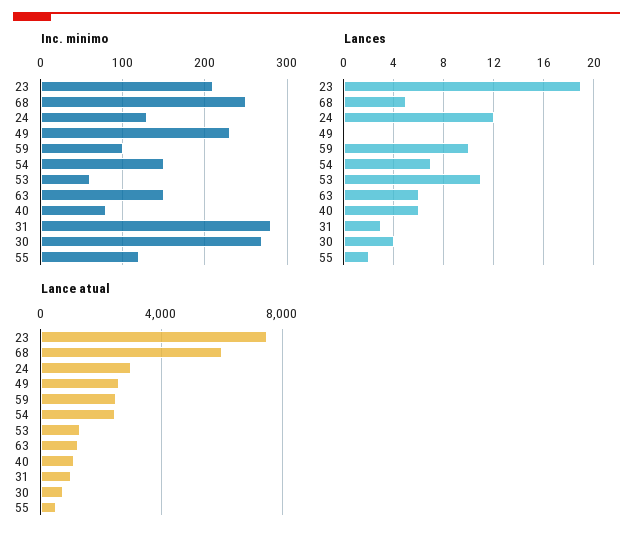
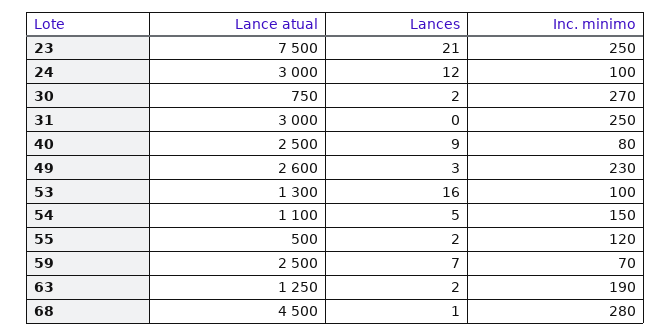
Inc. minimo, 23: 210 -> 250
Inc. minimo, 68: 250 -> 280
Inc. minimo, 24: 130 -> 100
Inc. minimo, 59: 100 -> 70
Inc. minimo, 53: 60 -> 100
Inc. minimo, 63: 150 -> 190
Inc. minimo, 31: 280 -> 250
Lances, 23: 19 -> 21
Lances, 68: 5 -> 1
Lances, 49: 0 -> 3
Lances, 59: 10 -> 7
Lances, 54: 7 -> 5
Lances, 53: 11 -> 16
Lances, 63: 6 -> 2
Lances, 40: 6 -> 9
Lances, 31: 3 -> 0
Lances, 30: 4 -> 2
Lance atual, 68: 6000 -> 4500
Lance atual, 54: 2500 -> 1100
Lance atual, 40: 1000 -> 2500
Lance atual, 31: 1000 -> 3000

